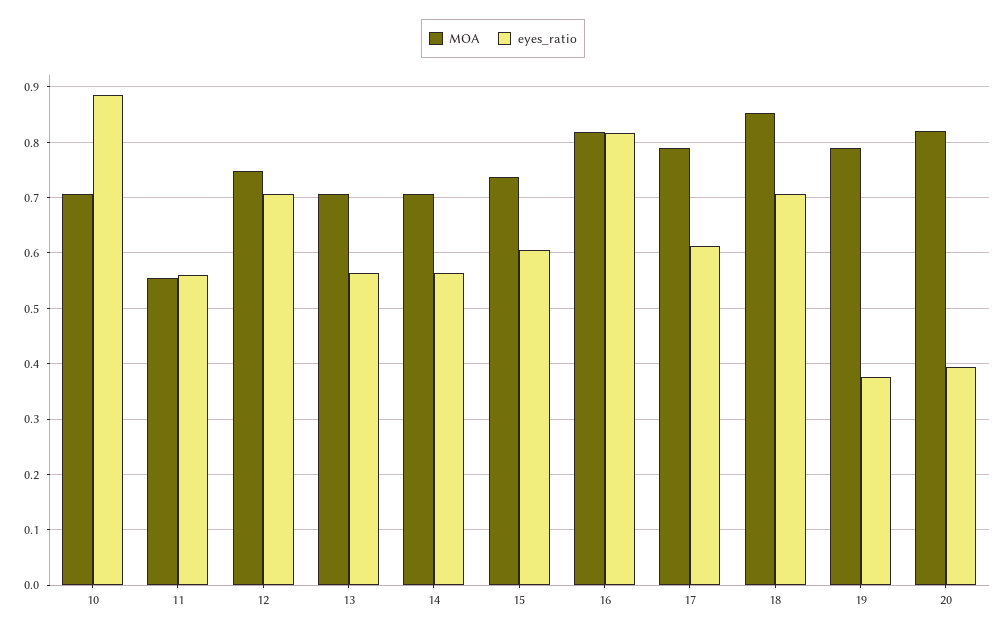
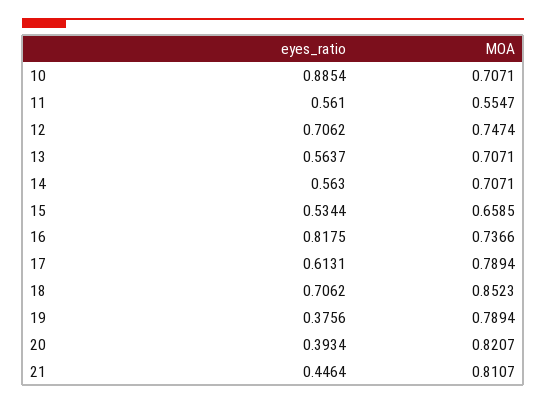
MOA, 15: 0.74 -> 0.6585
eyes_ratio, 15: 0.6 -> 0.5344
MOA, 16: 0.82 -> 0.7366
eyes_ratio, 21: none -> 0.4464
MOA, 21: none -> 0.8107

